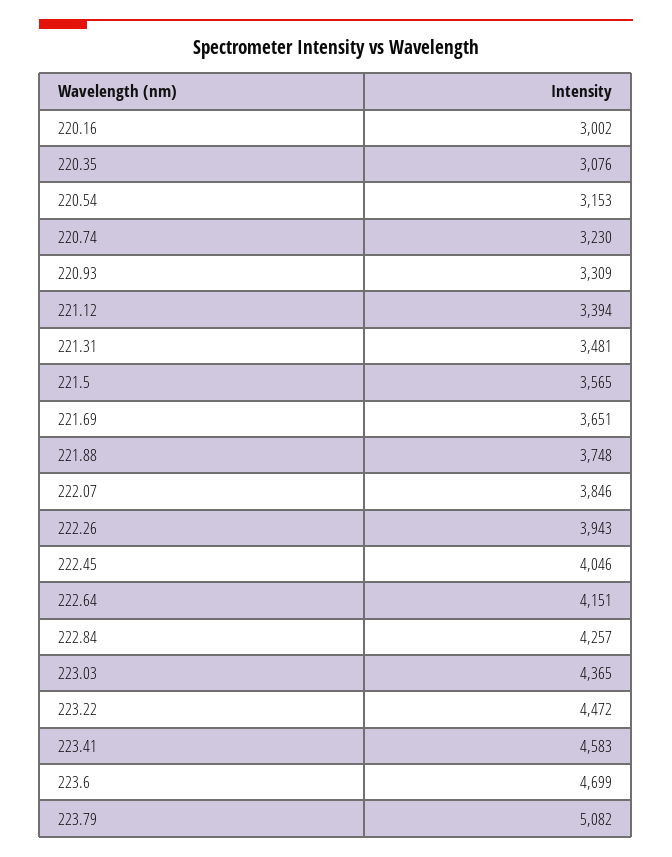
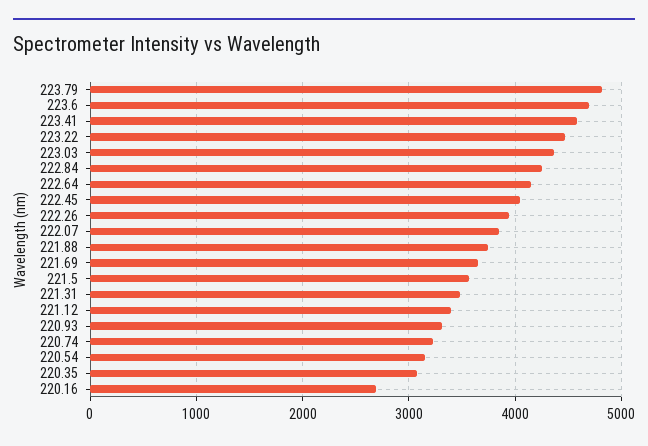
220.16: 3002 -> 2700
223.79: 5082 -> 4800

